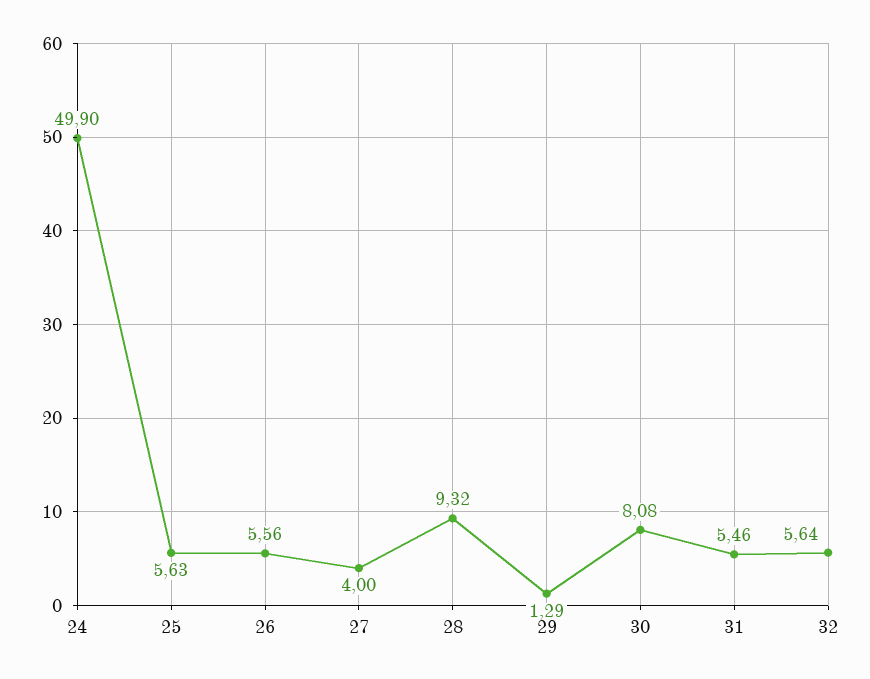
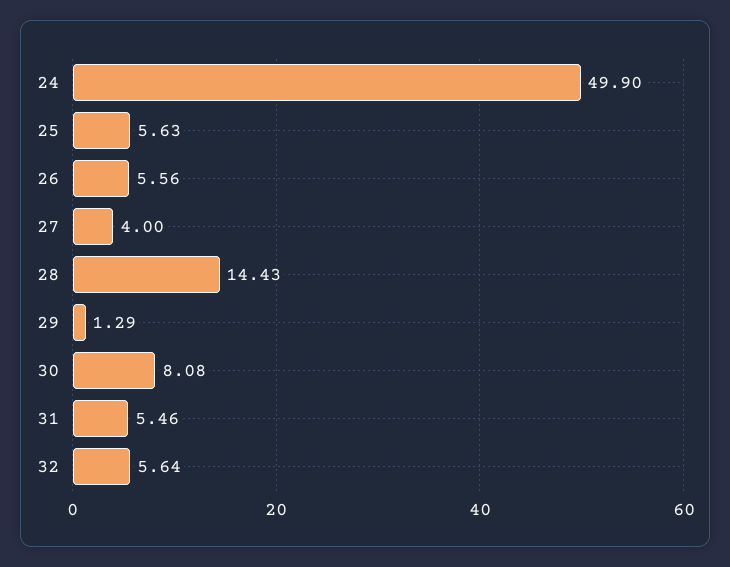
28: 9.32 -> 14.43

